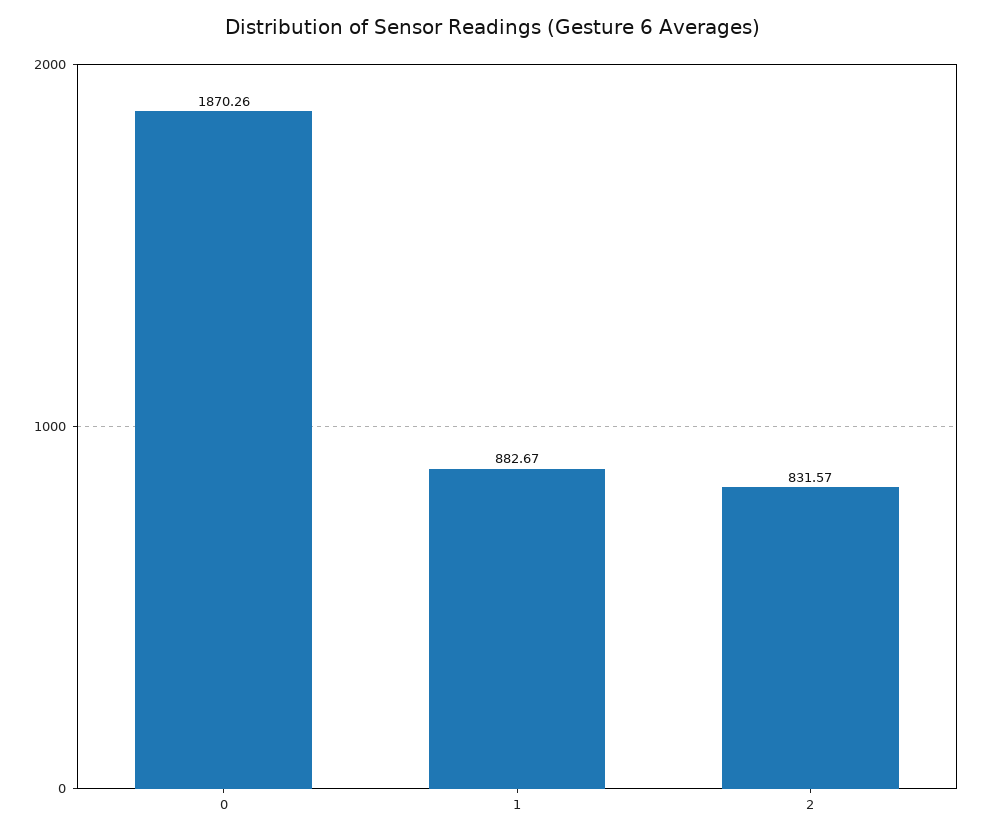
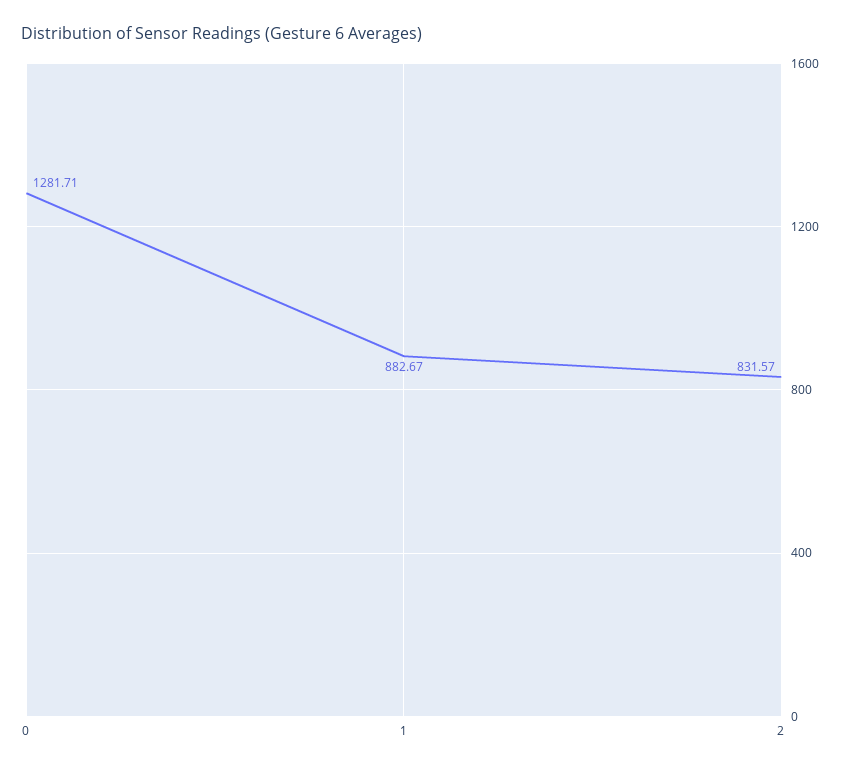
0: 1870.26 -> 1281.71

